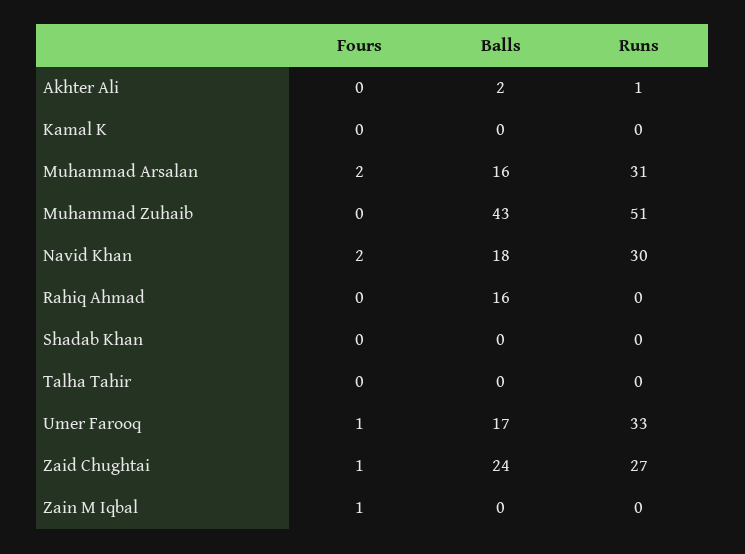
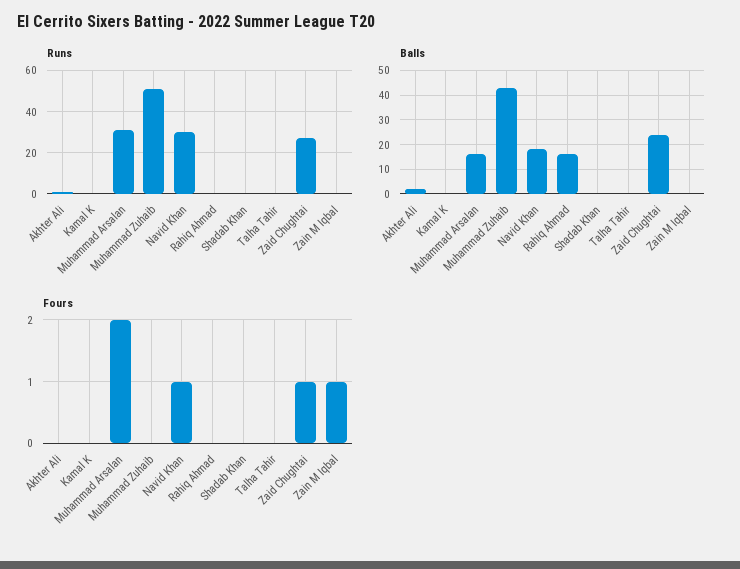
Fours, Navid Khan: 2 -> 1
Fours, Umer Farooq: 1 -> none
Balls, Umer Farooq: 17 -> none
Runs, Umer Farooq: 33 -> none

